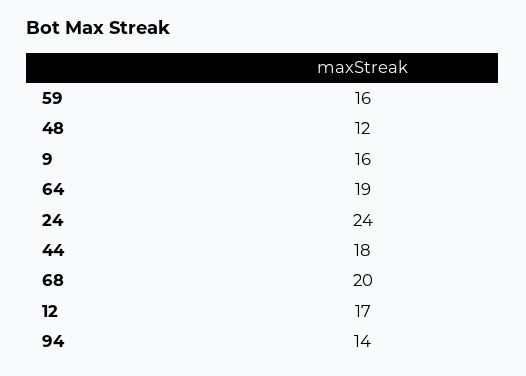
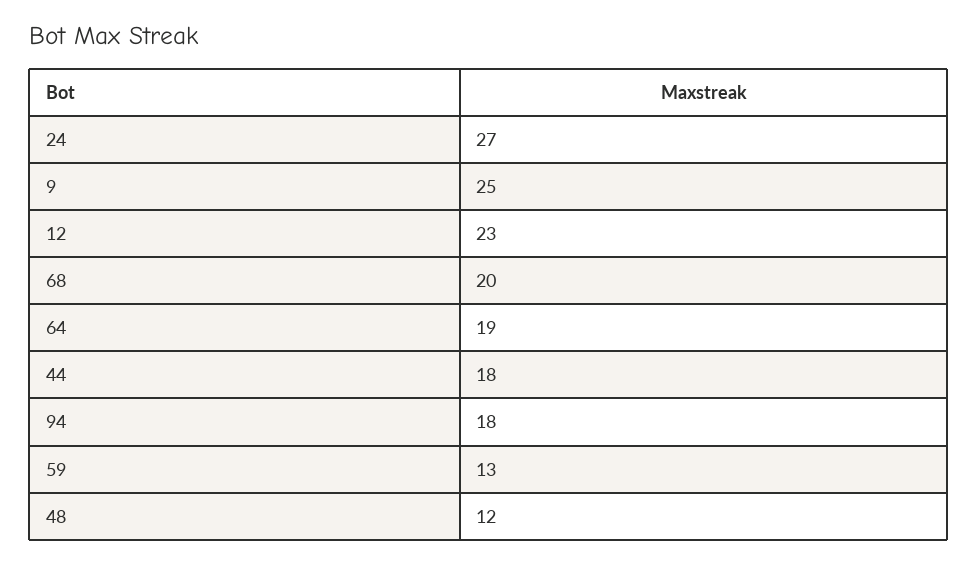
59: 16 -> 13
9: 16 -> 25
24: 24 -> 27
12: 17 -> 23
94: 14 -> 18

